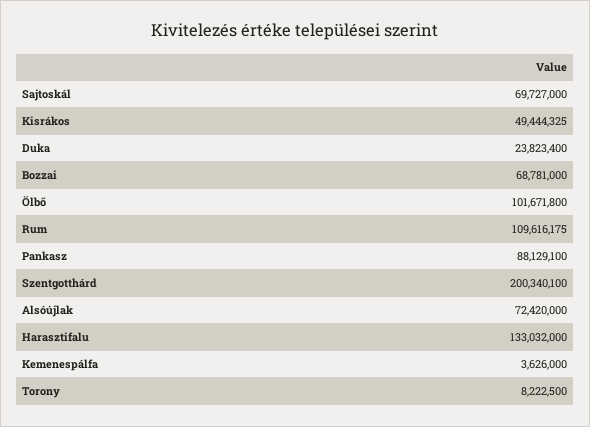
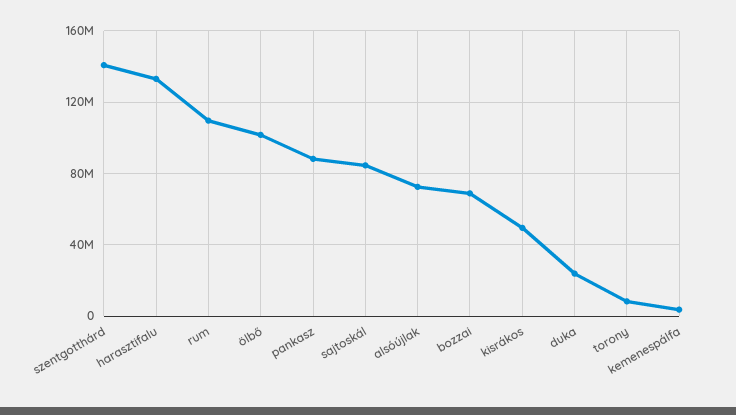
Sajtoskál: 69727000 -> 85000000
Szentgotthárd: 200340100 -> 140000000

